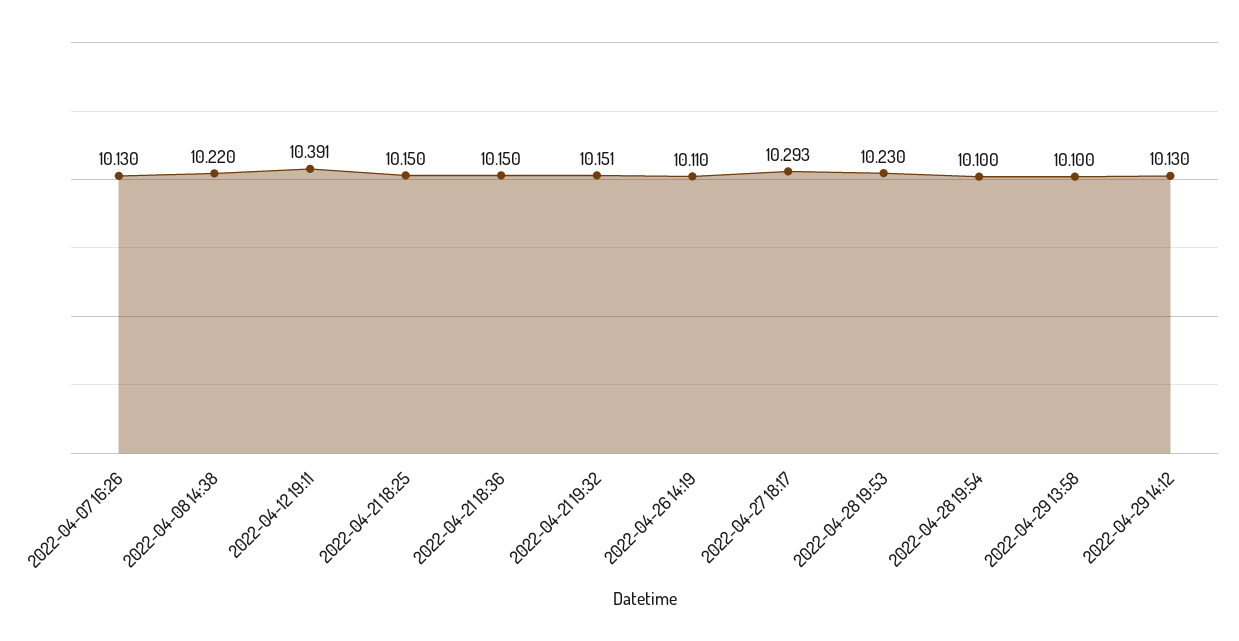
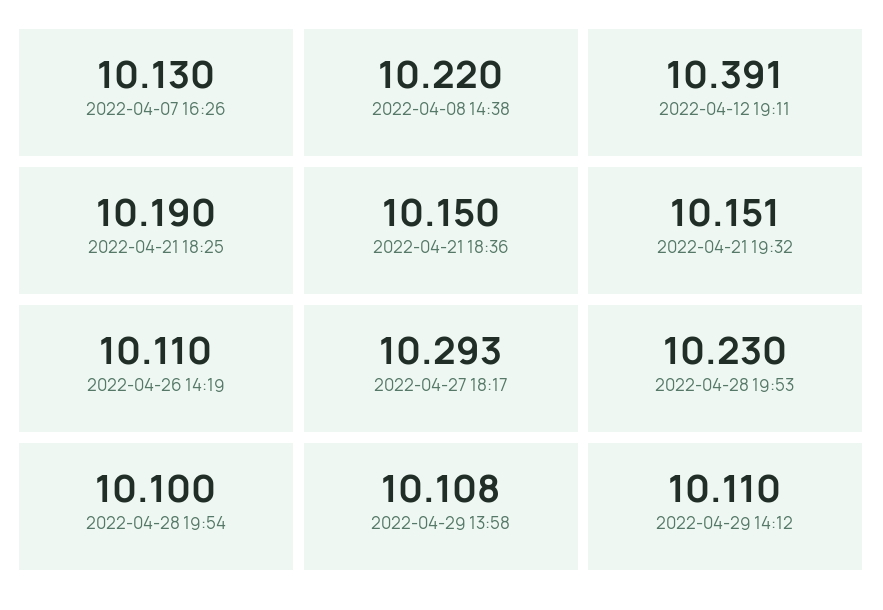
2022-04-21 18:25: 10.15 -> 10.19
2022-04-29 13:58: 10.1 -> 10.108
2022-04-29 14:12: 10.13 -> 10.11

